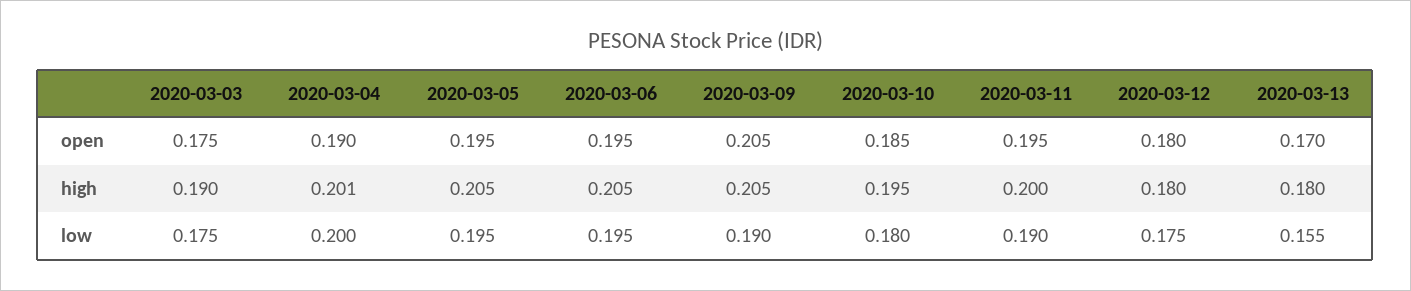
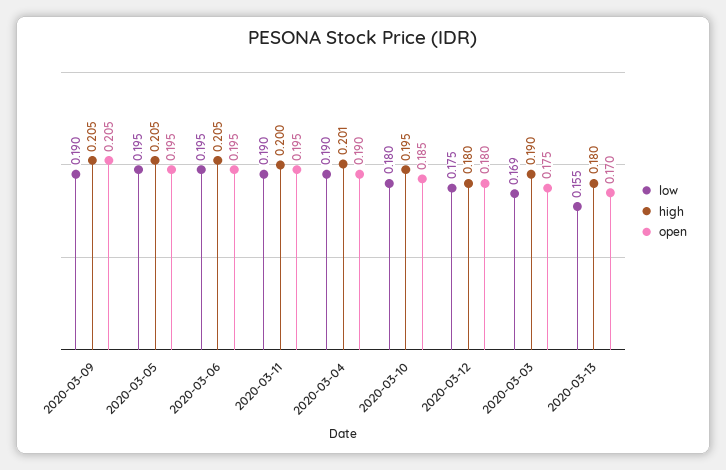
low, 2020-03-03: 0.175 -> 0.169
low, 2020-03-04: 0.2 -> 0.19

